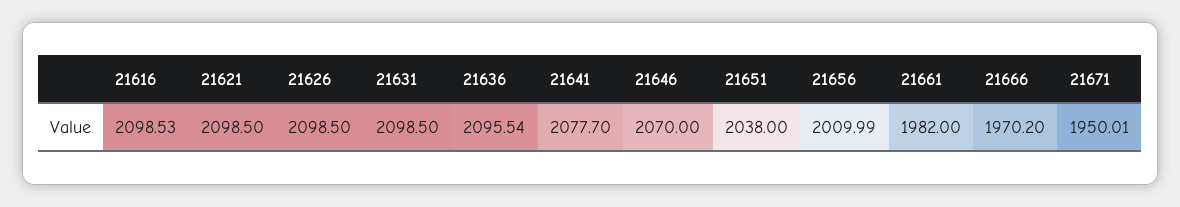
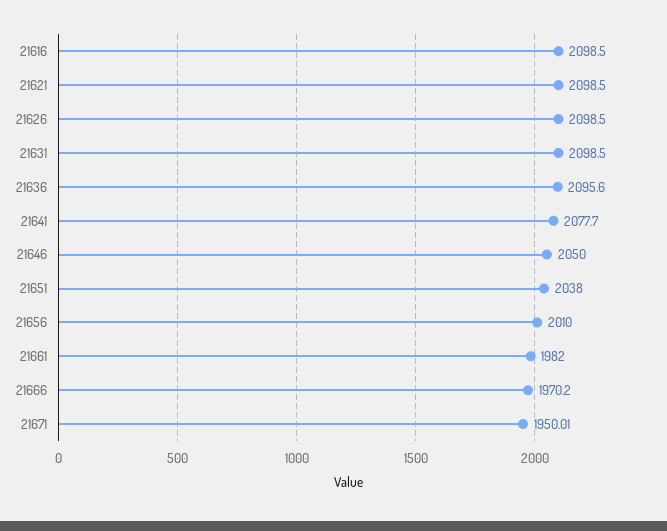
21616: 2098.53 -> 2098.5
21636: 2095.54 -> 2095.6
21646: 2070 -> 2050
21656: 2009.99 -> 2010

